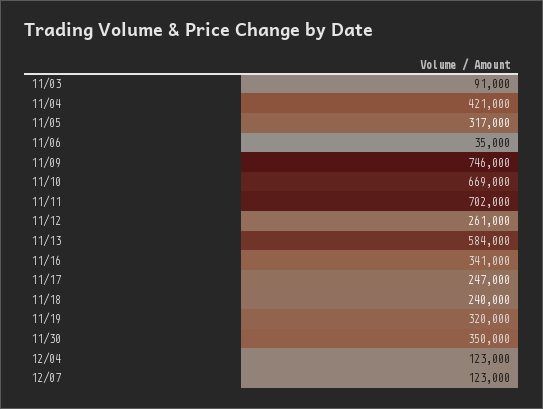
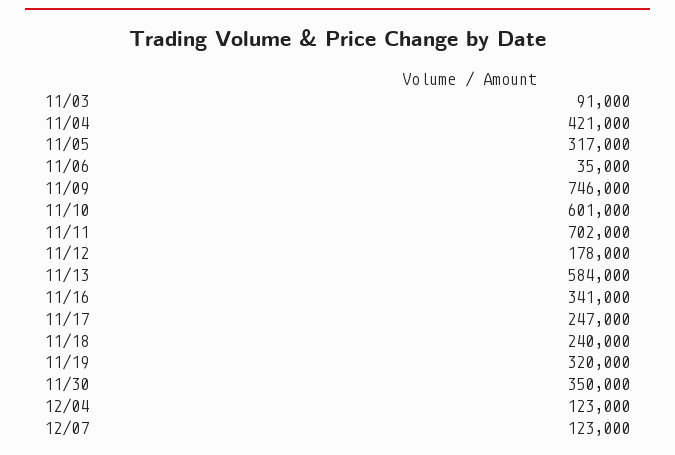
11/10: 669000 -> 601000
11/12: 261000 -> 178000

